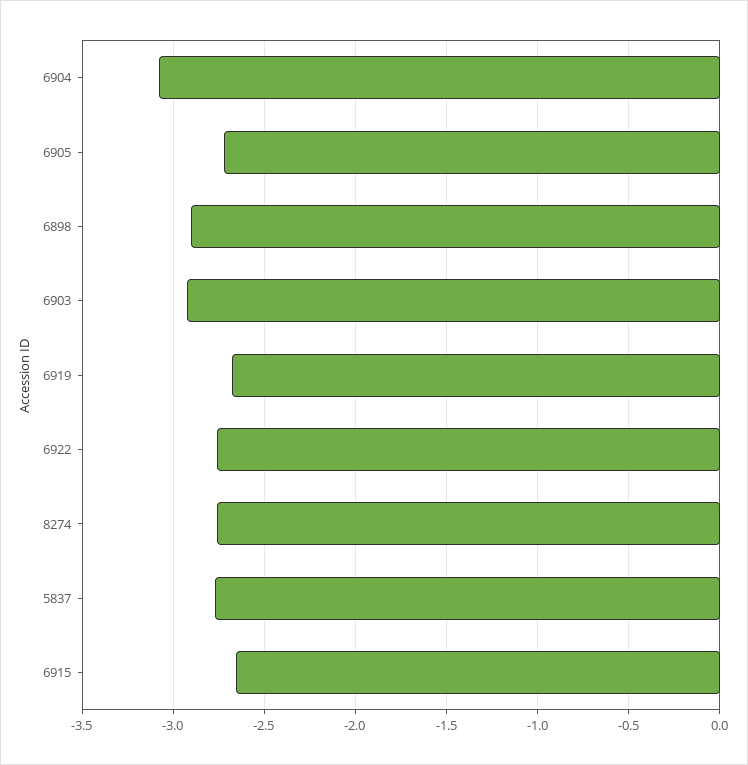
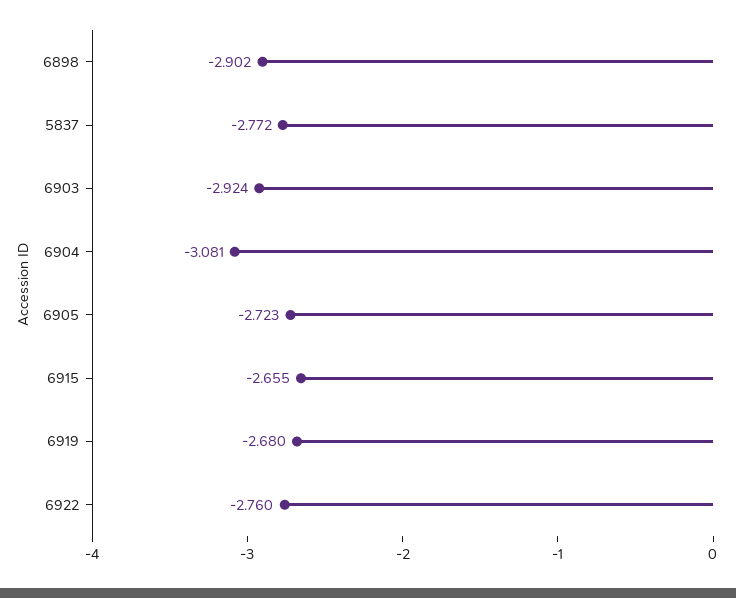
8274: -2.75 -> none

